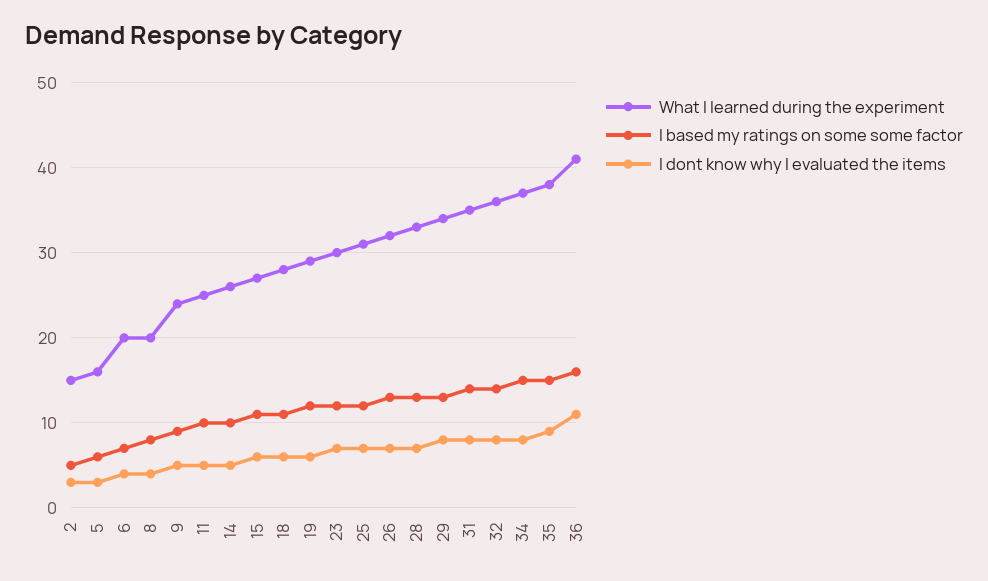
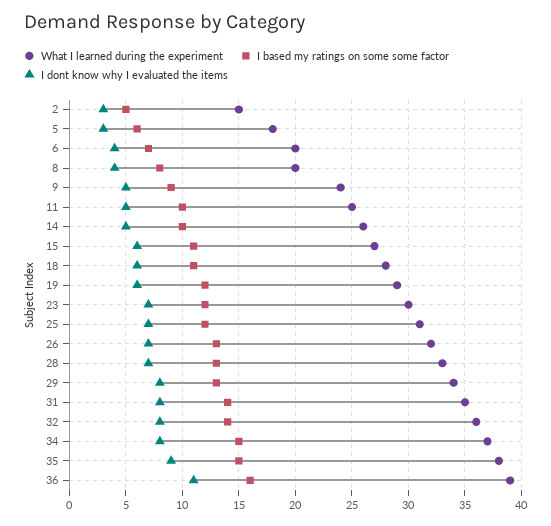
What I learned during the experiment, 5: 16 -> 18
What I learned during the experiment, 36: 41 -> 39

